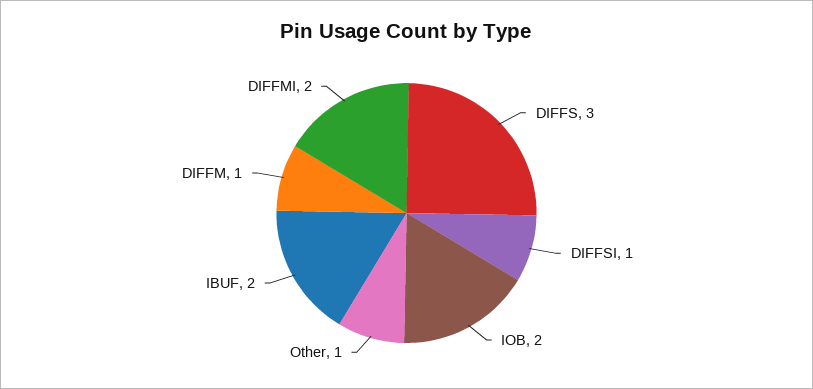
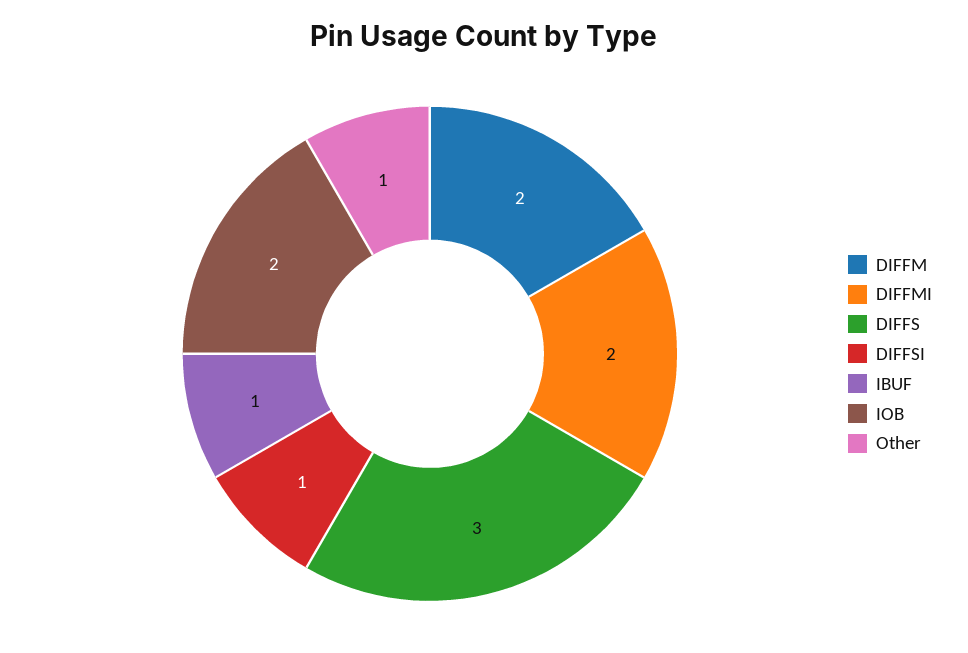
IBUF: 2 -> 1
DIFFM: 1 -> 2

